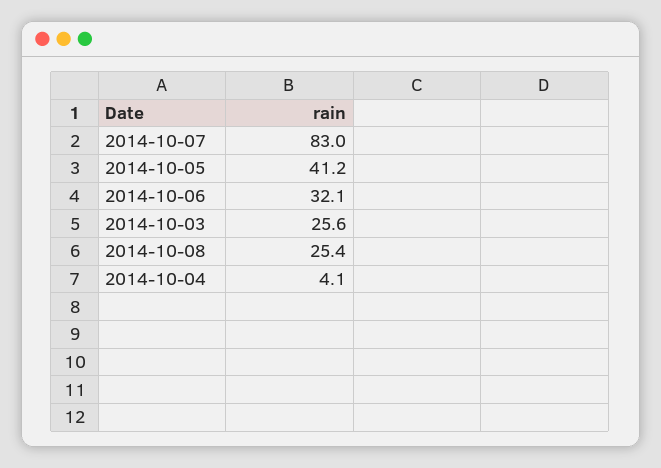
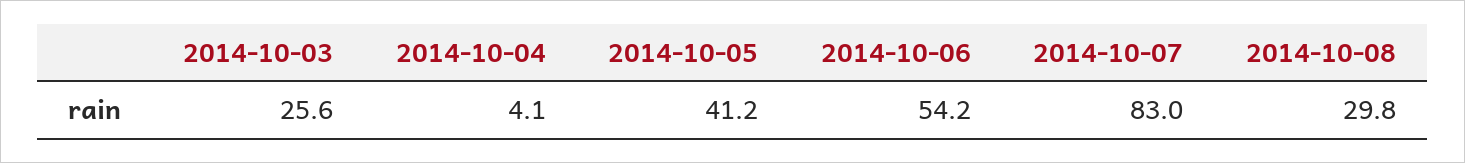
2014-10-06: 32.1 -> 54.2
2014-10-08: 25.4 -> 29.8

